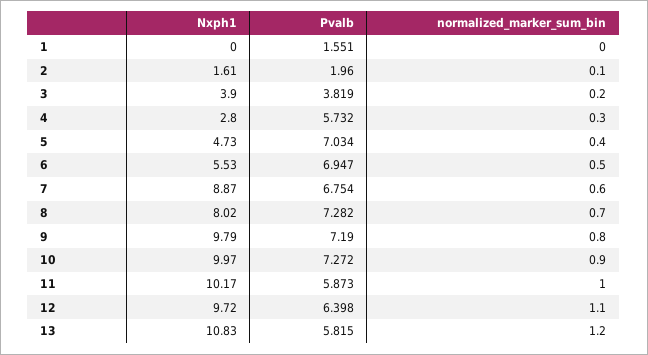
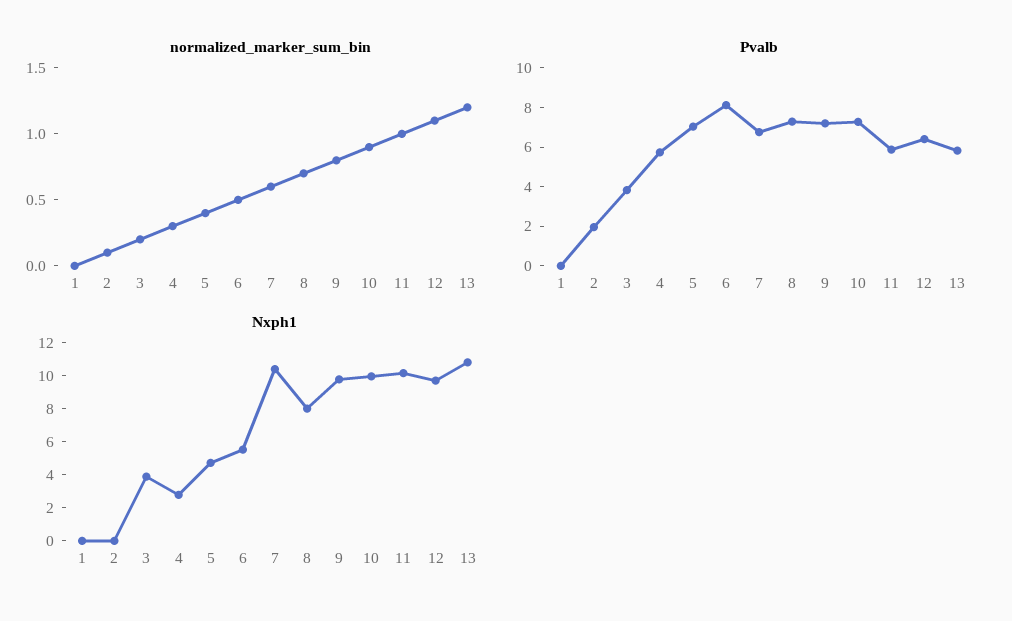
Pvalb, 1: 1.551 -> 0
Nxph1, 2: 1.61 -> 0
Pvalb, 6: 6.947 -> 8
Nxph1, 7: 8.87 -> 10.5

